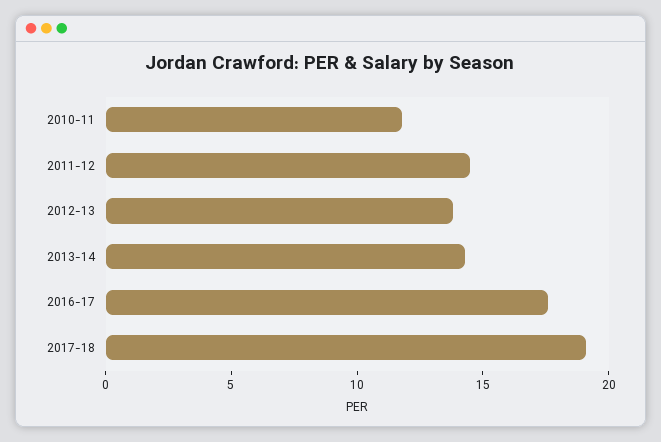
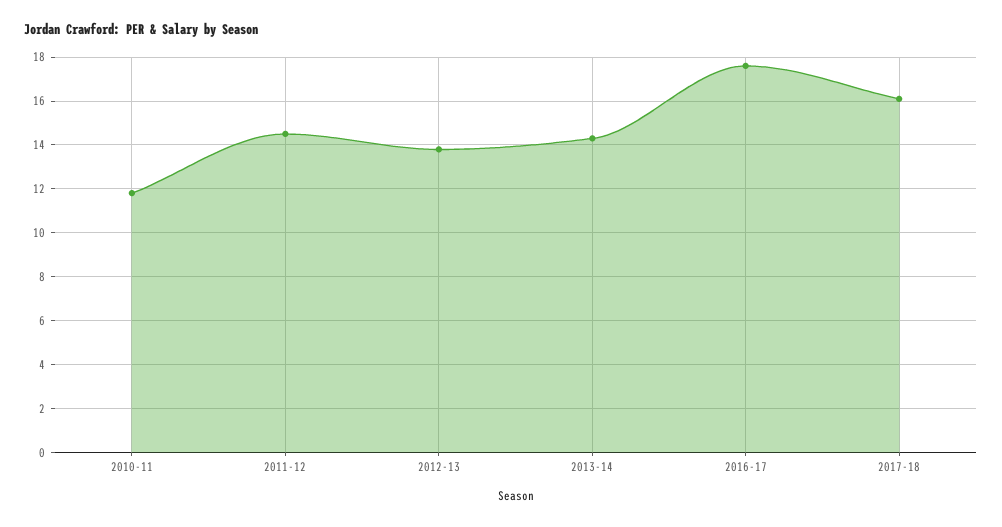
2017-18: 19 -> 16

